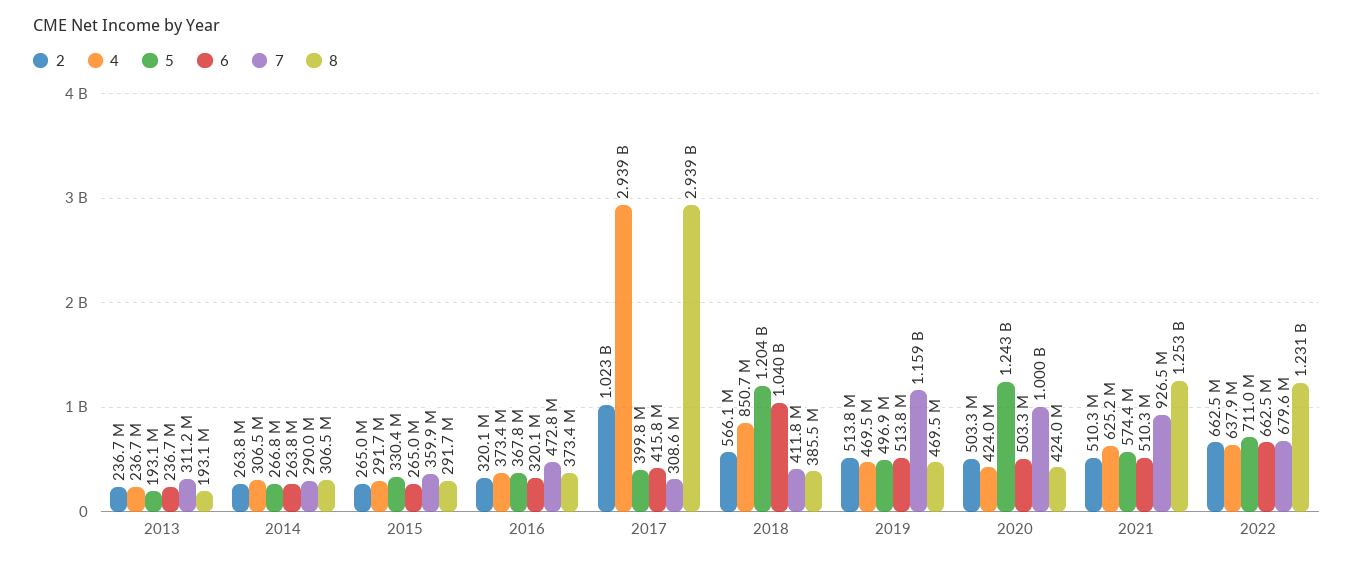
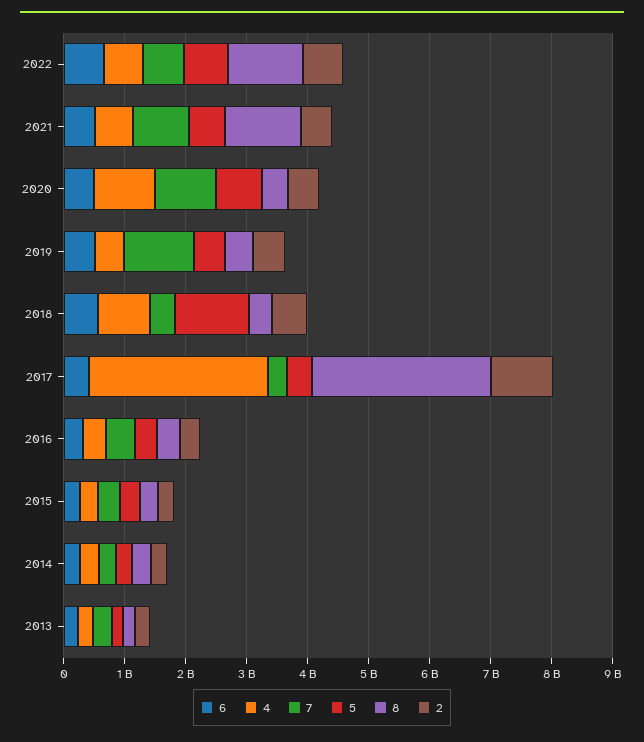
6, 2018: 1040000000 -> 600000000
4, 2020: 424000000 -> 1000000000
5, 2020: 1243000000 -> 800000000

